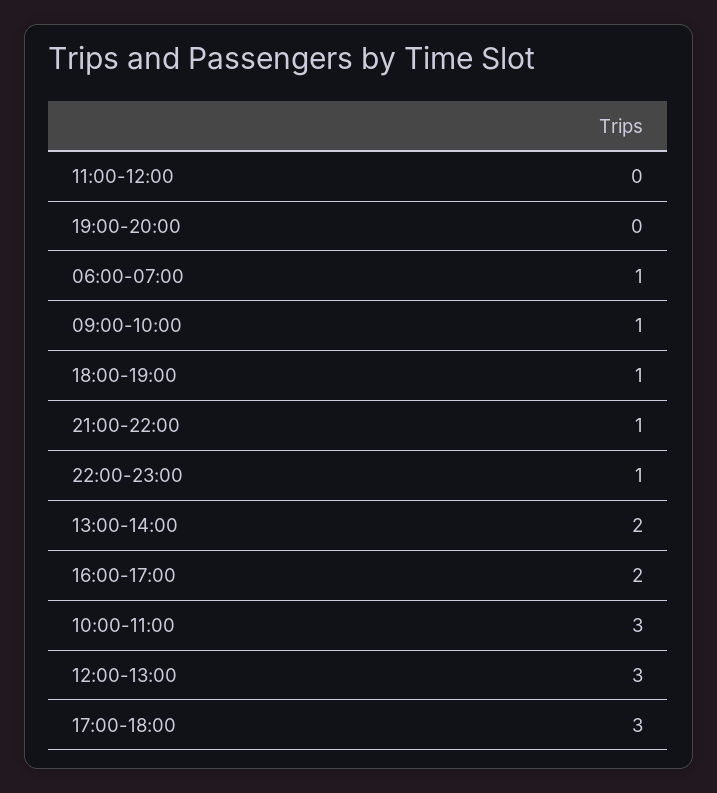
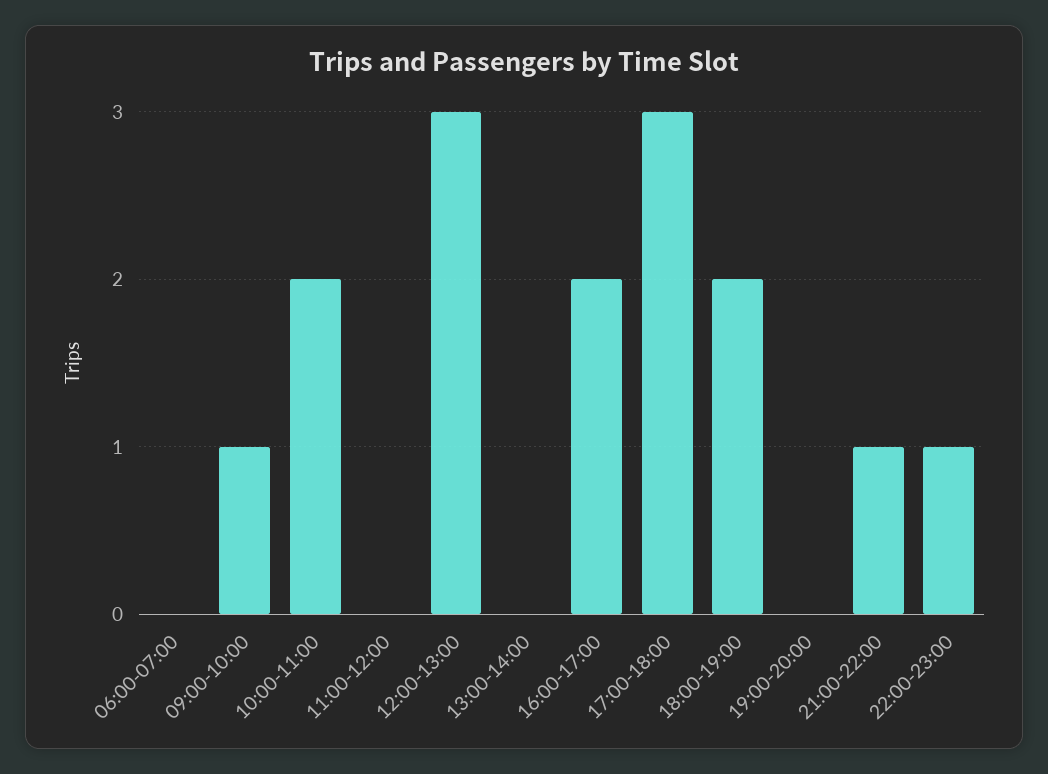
06:00-07:00: 1 -> 0
18:00-19:00: 1 -> 2
13:00-14:00: 2 -> 0
10:00-11:00: 3 -> 2

